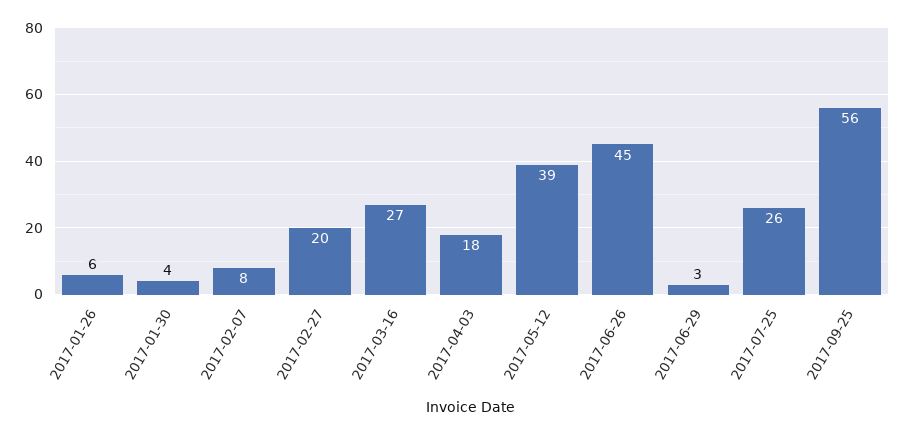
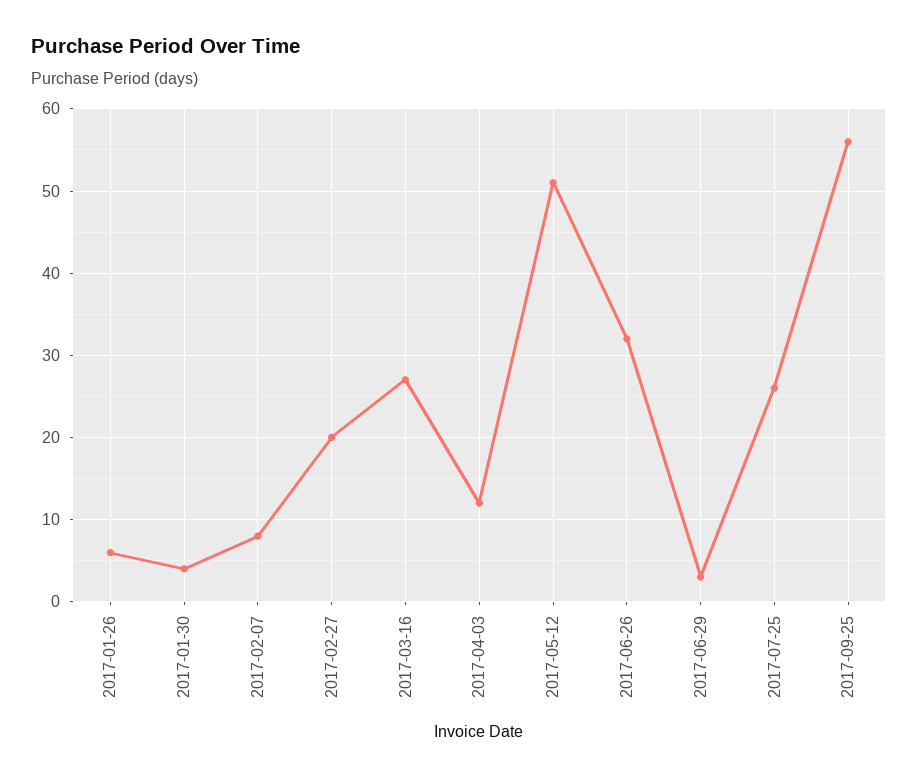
2017-04-03: 18 -> 12
2017-05-12: 39 -> 51
2017-06-26: 45 -> 32

